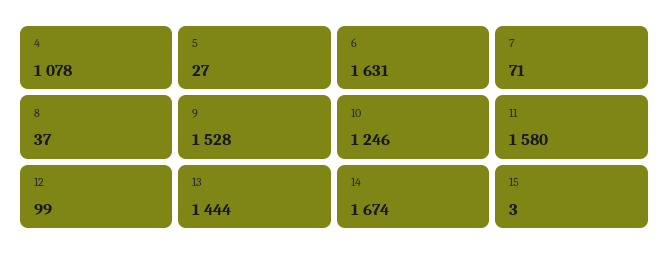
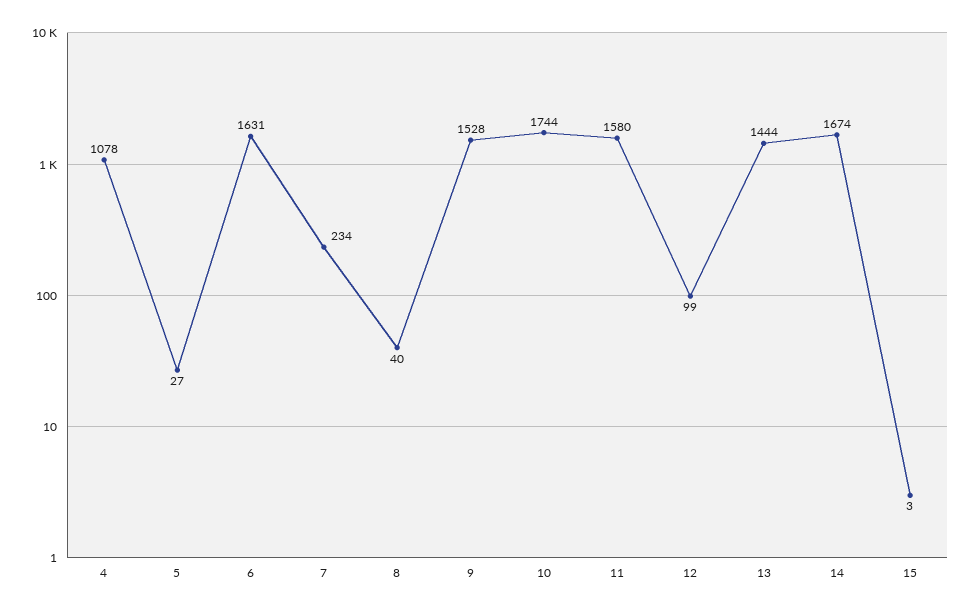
7: 71 -> 234
8: 37 -> 40
10: 1246 -> 1744

